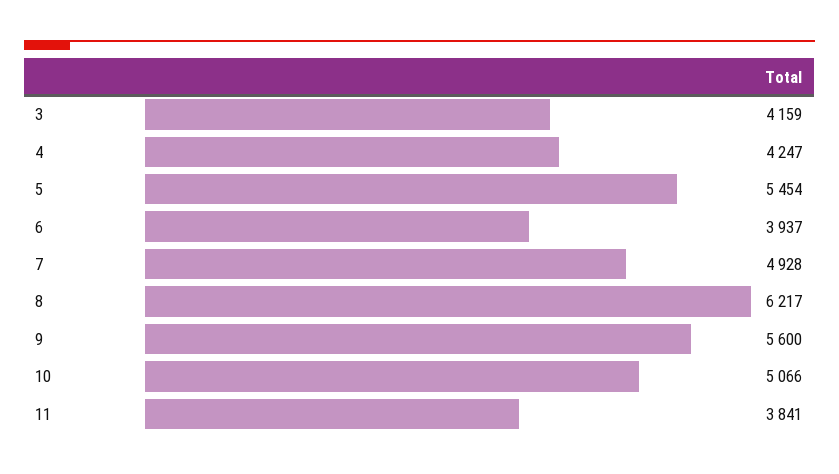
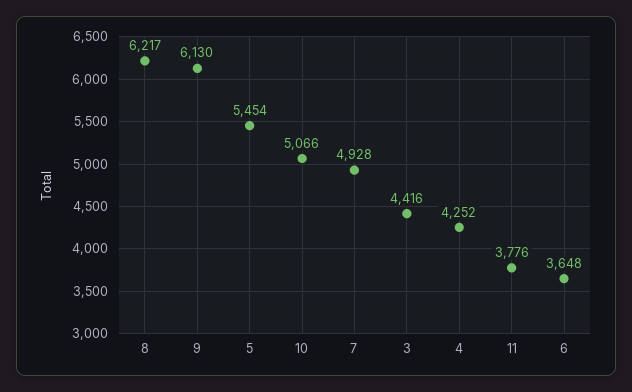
3: 4159 -> 4416
4: 4247 -> 4252
6: 3937 -> 3648
9: 5600 -> 6130
11: 3841 -> 3776

